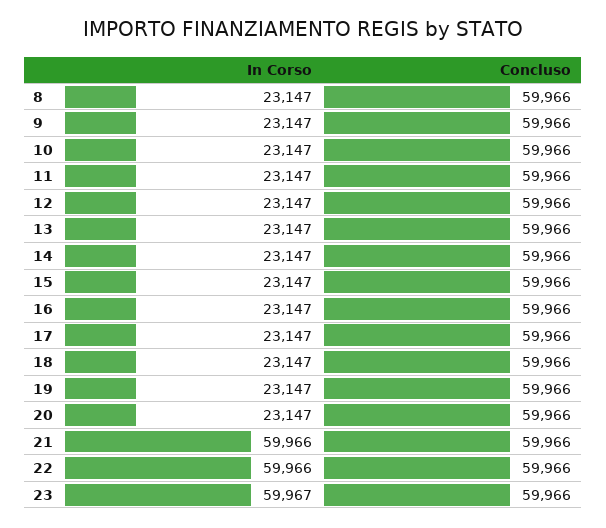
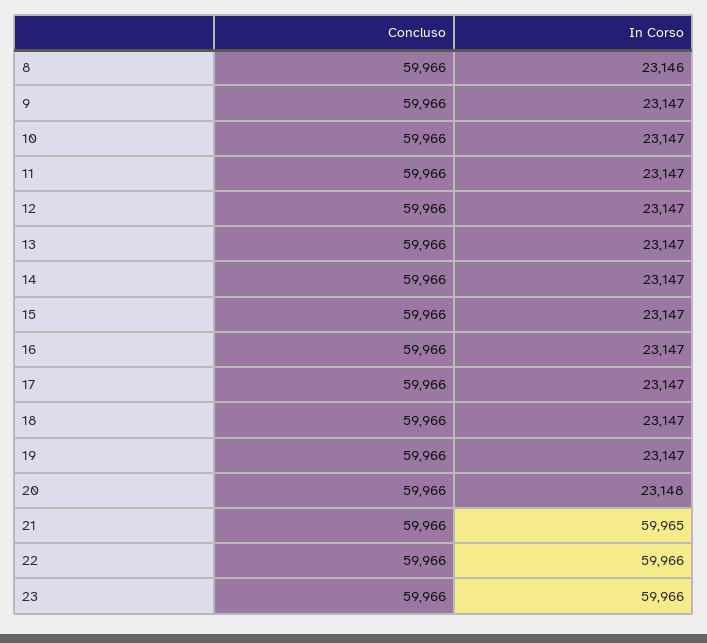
In Corso, 8: 23147 -> 23146
In Corso, 20: 23147 -> 23148
In Corso, 21: 59966 -> 59965
In Corso, 23: 59967 -> 59966

